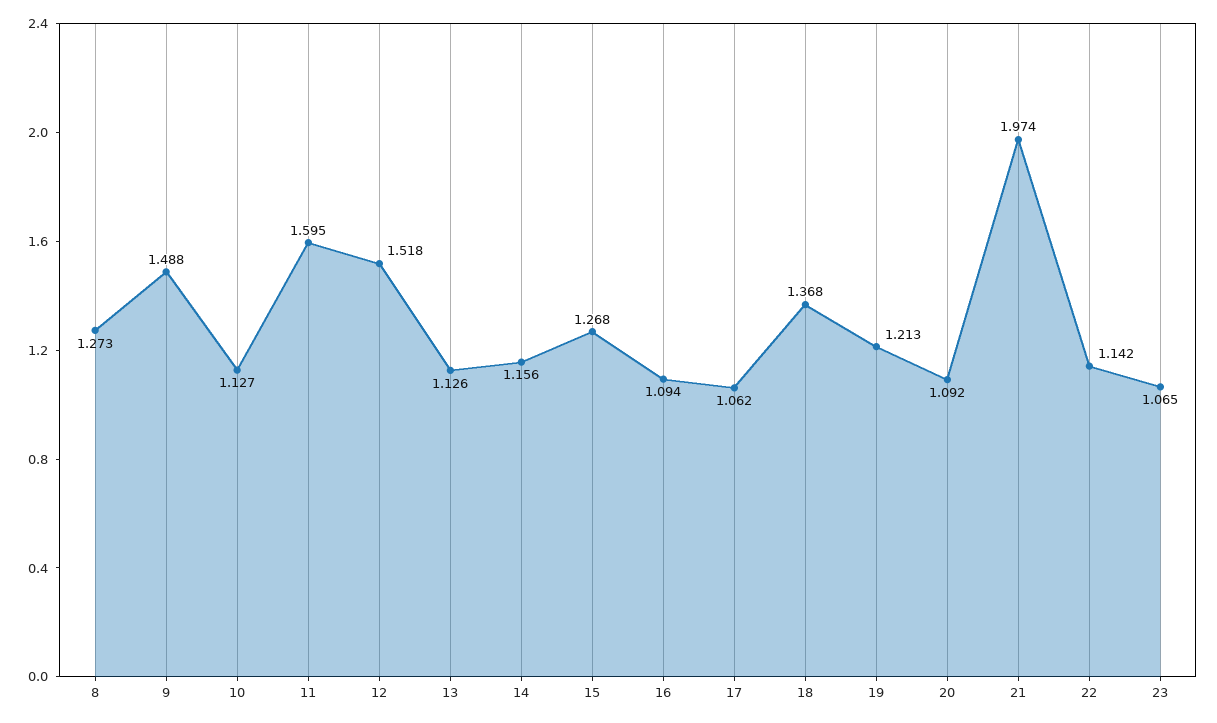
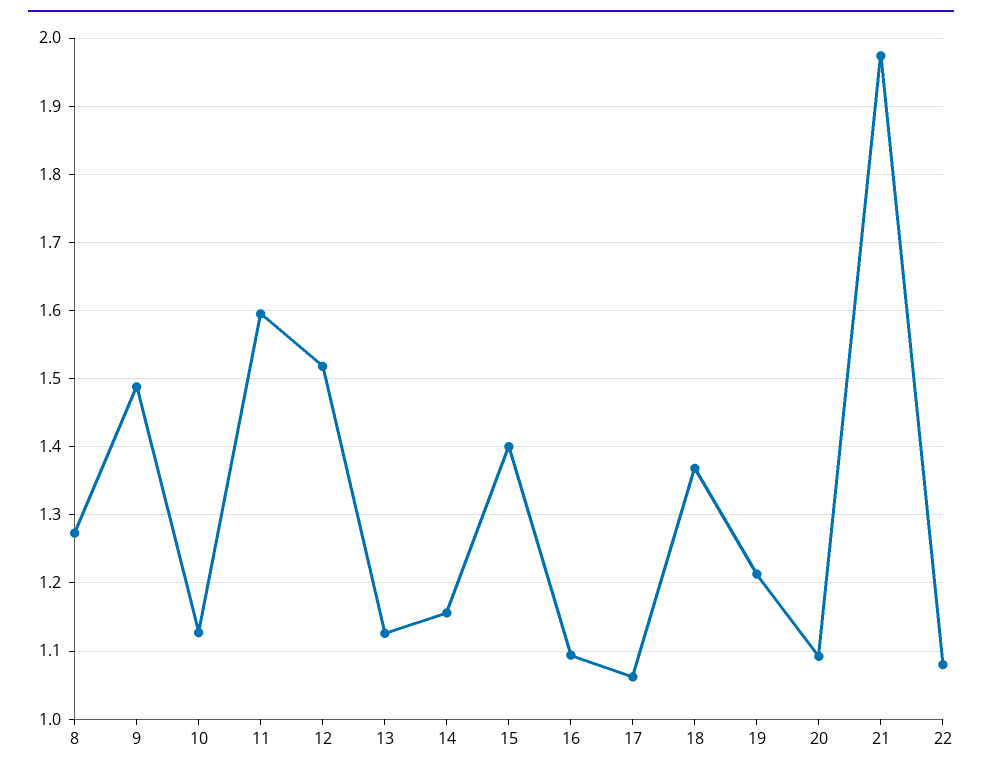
15: 1.268 -> 1.4
22: 1.142 -> 1.08
23: 1.065 -> none

